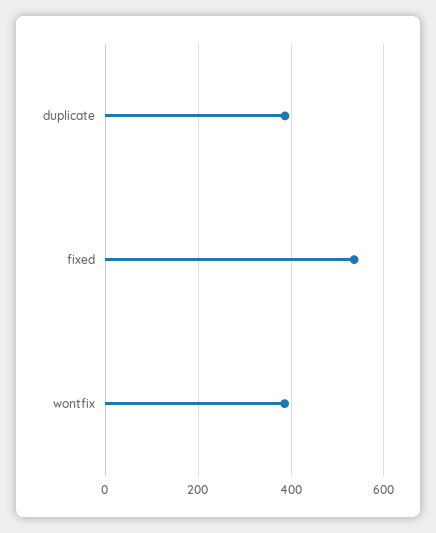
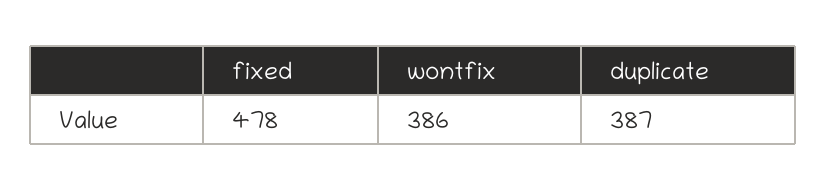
fixed: 540 -> 478

